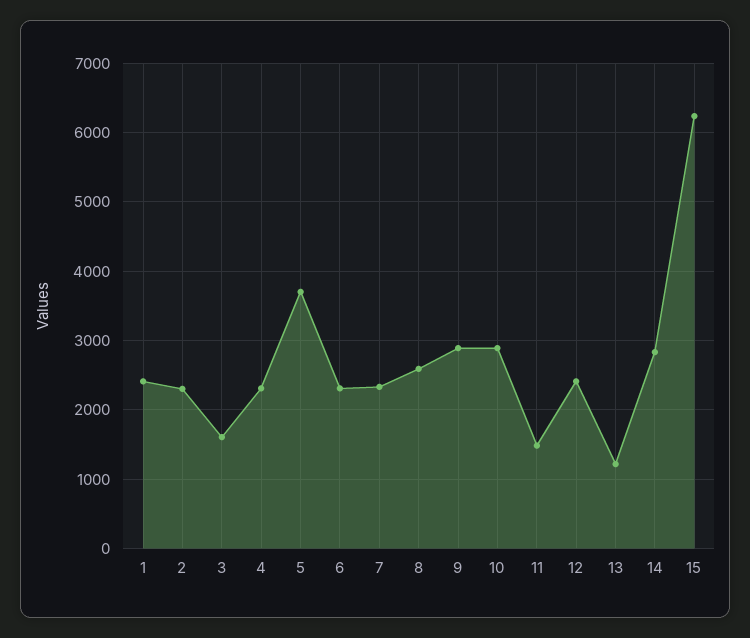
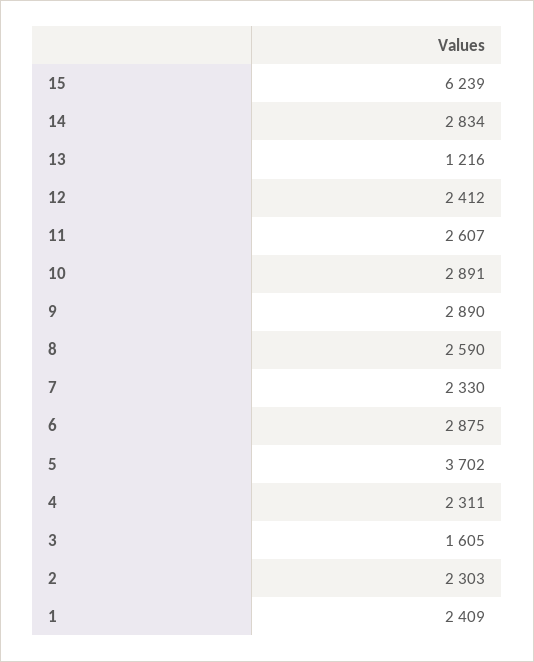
6: 2300 -> 2875
11: 1500 -> 2607

